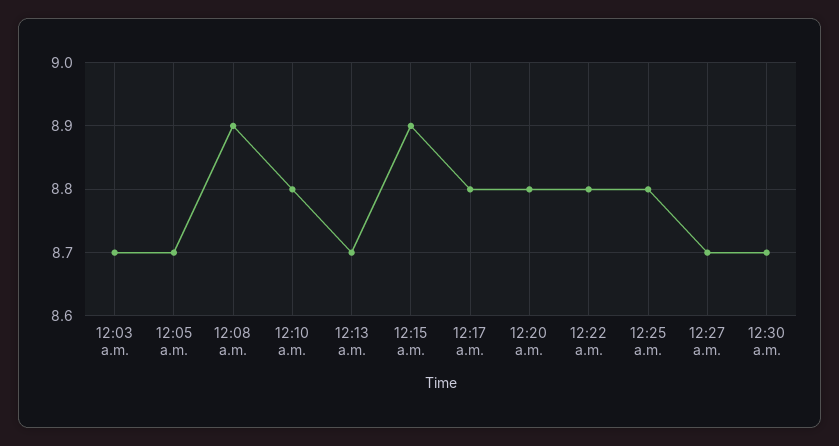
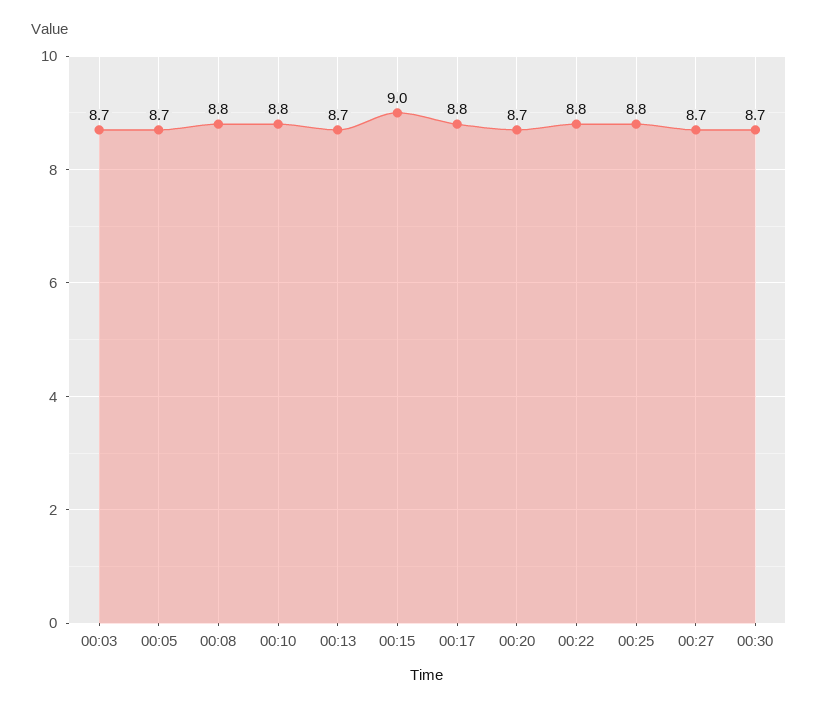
12:08 a.m.: 8.9 -> 8.8
12:15 a.m.: 8.9 -> 9
12:20 a.m.: 8.8 -> 8.7

